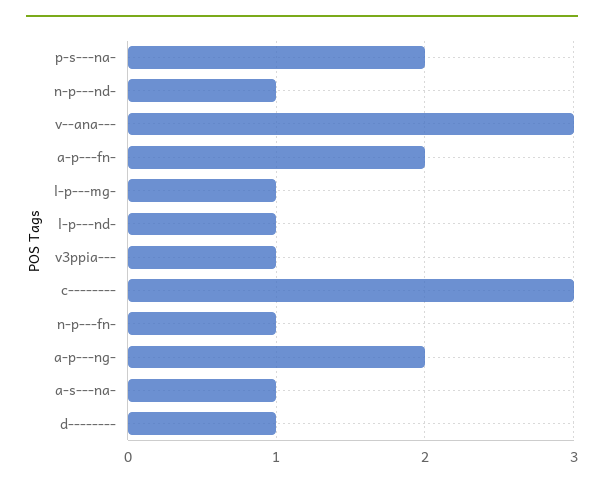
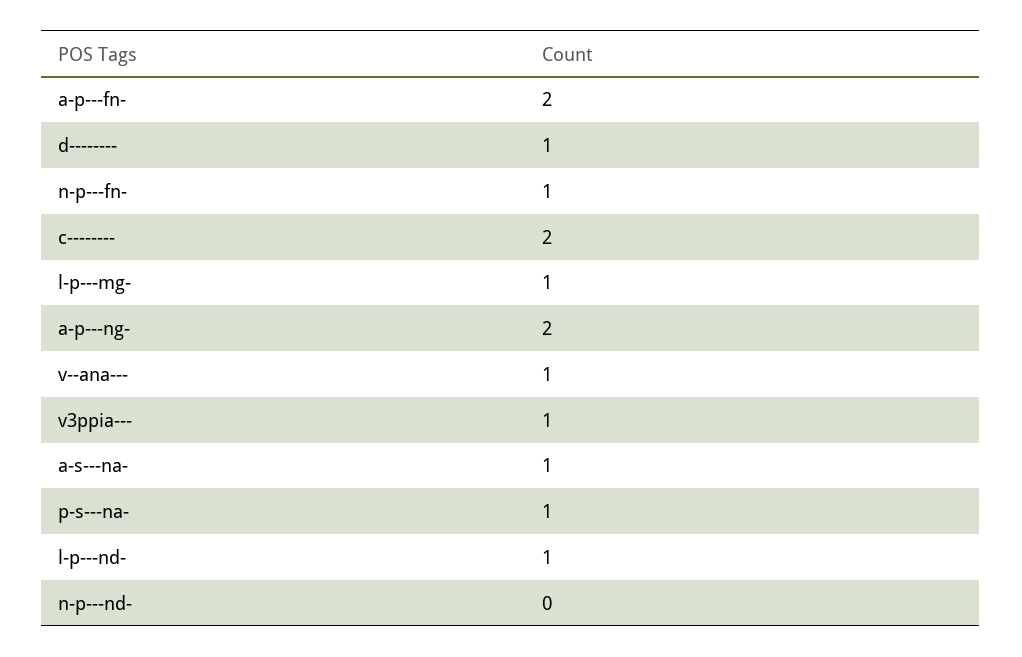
p-s---na-: 2 -> 1
n-p---nd-: 1 -> 0
v--ana---: 3 -> 1
c--------: 3 -> 2

